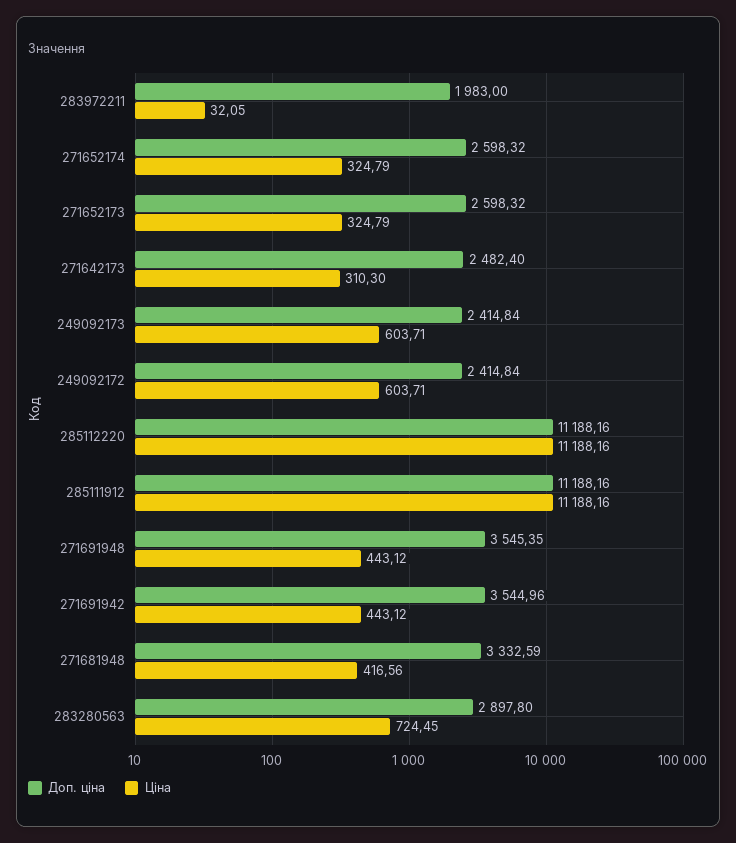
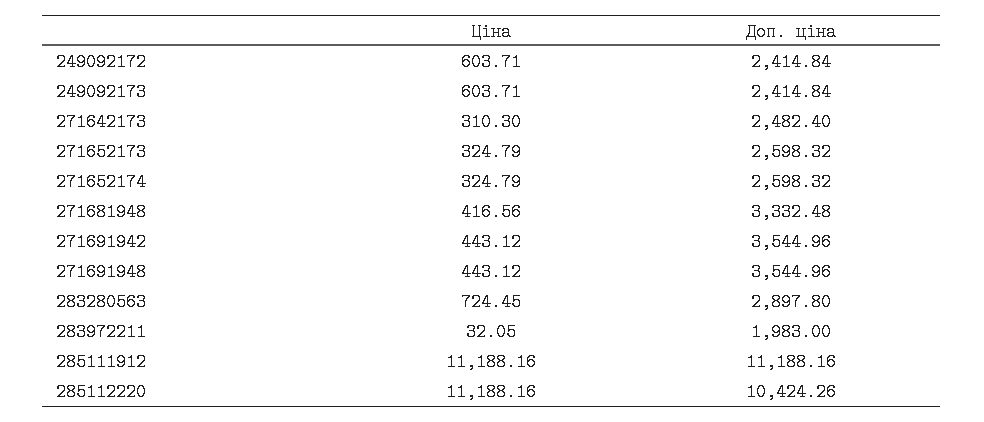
Доп. ціна, 285112220: 11188.16 -> 10424.26
Доп. ціна, 271691948: 3545.35 -> 3544.96
Доп. ціна, 271681948: 3332.59 -> 3332.48

